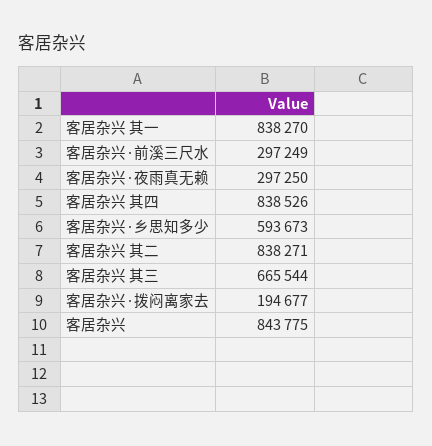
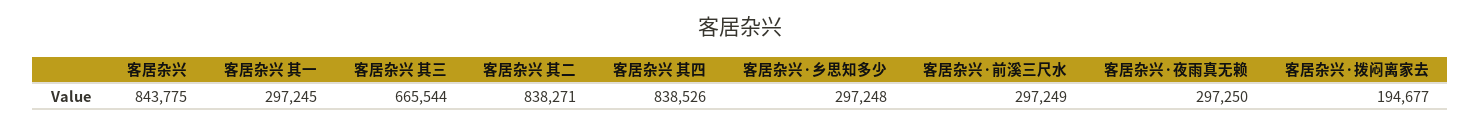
客居杂兴 其一: 838270 -> 297245
客居杂兴·乡思知多少: 593673 -> 297248

